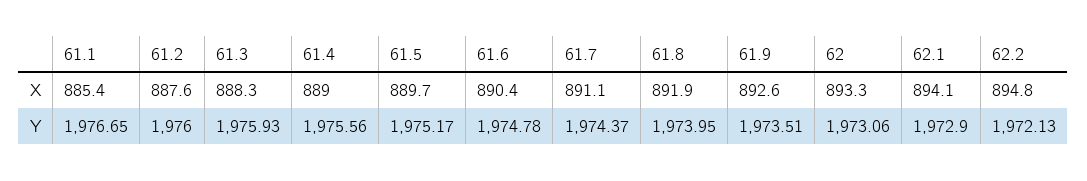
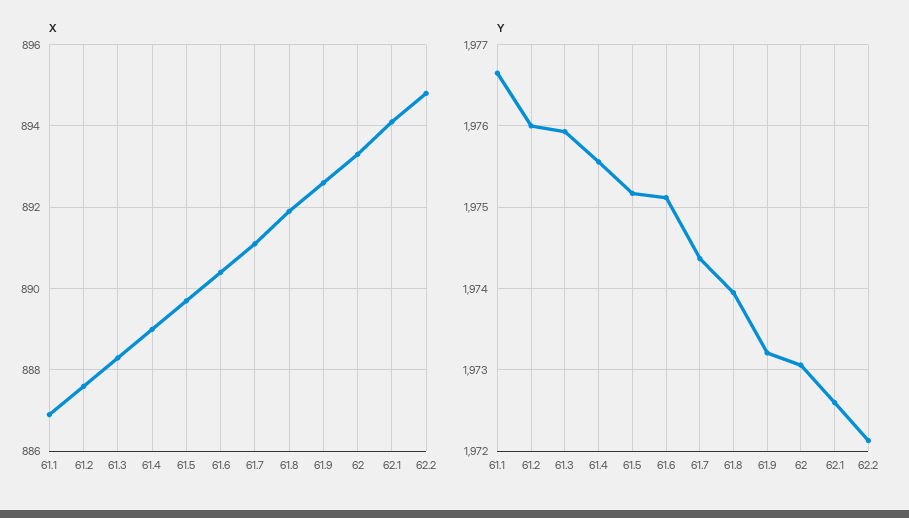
X, 61.1: 885.4 -> 887
Y, 61.6: 1974.78 -> 1975.1
Y, 61.9: 1973.51 -> 1973.2
Y, 62.1: 1972.9 -> 1972.6

